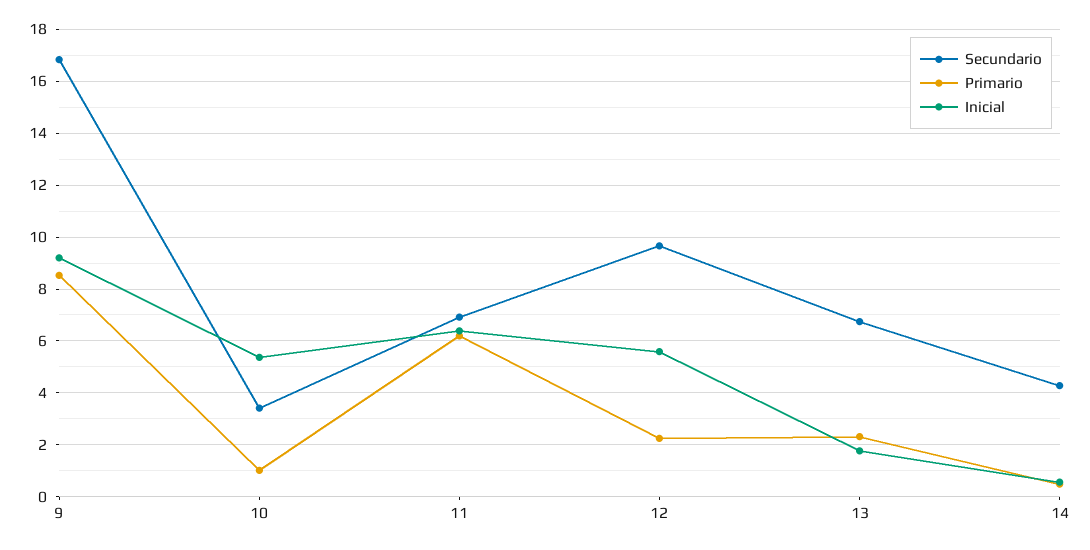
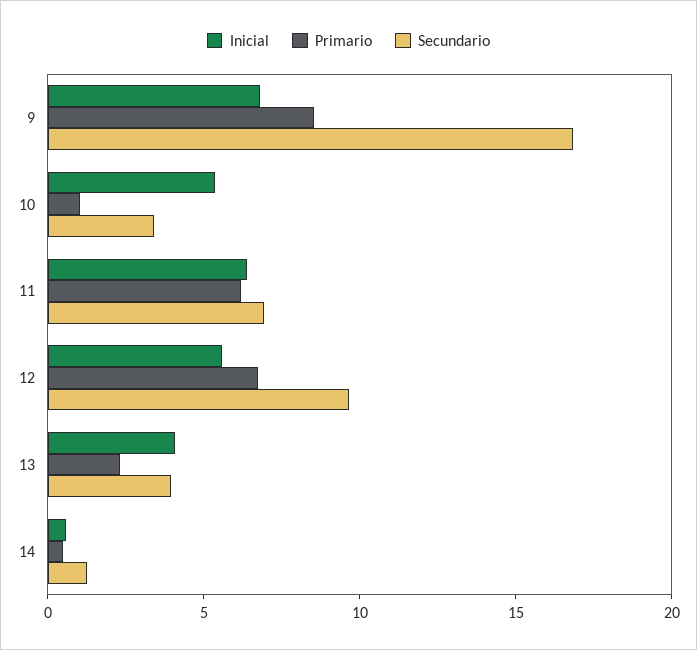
Inicial, 9: 9.25 -> 7
Primario, 12: 2.25 -> 7
Secundario, 13: 6.75 -> 4
Inicial, 13: 1.75 -> 4
Secundario, 14: 4.25 -> 1

